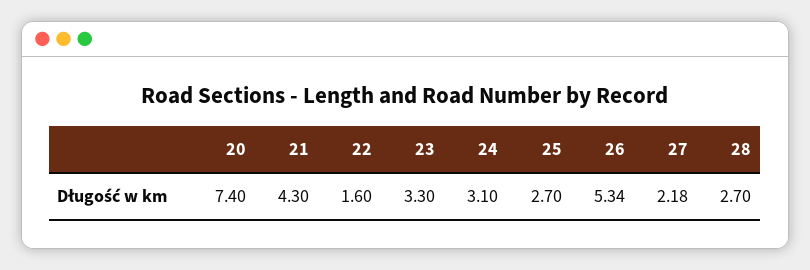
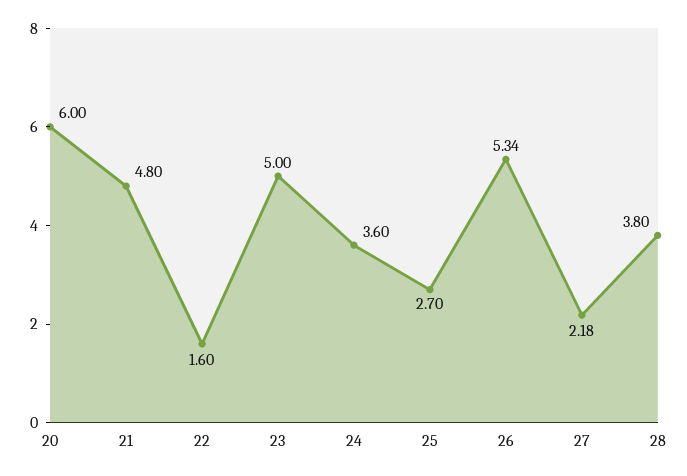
20: 7.4 -> 6
21: 4.3 -> 4.8
23: 3.3 -> 5
24: 3.1 -> 3.6
28: 2.7 -> 3.8

